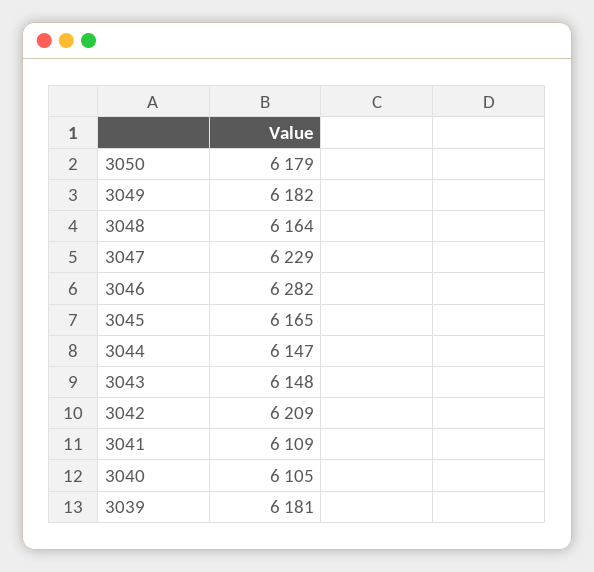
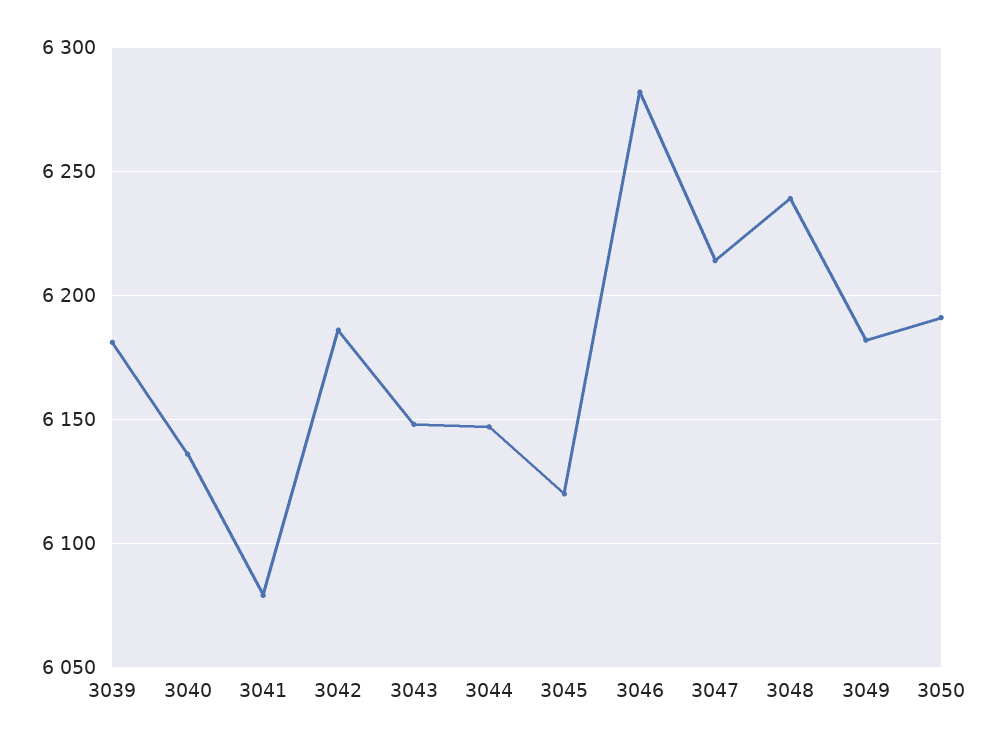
3050: 6179 -> 6190
3048: 6164 -> 6240
3047: 6229 -> 6215
3045: 6165 -> 6120
3042: 6209 -> 6185
3041: 6109 -> 6080
3040: 6105 -> 6135

